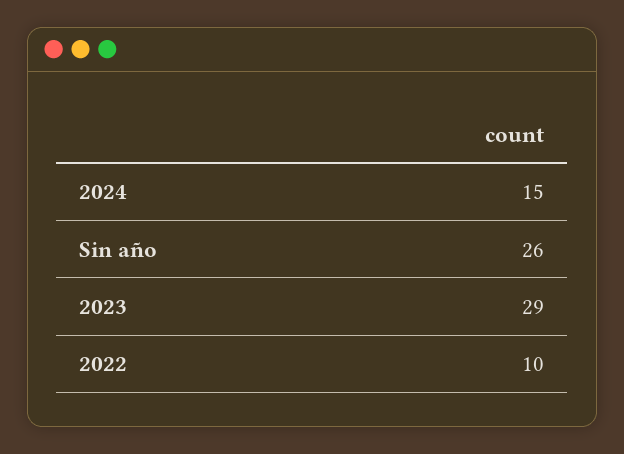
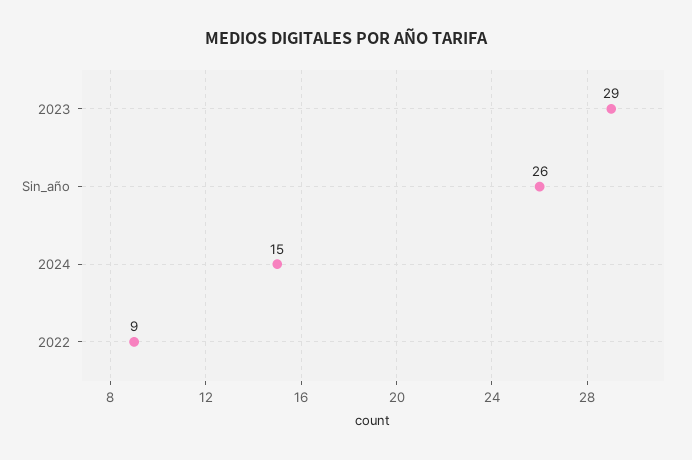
2022: 10 -> 9

